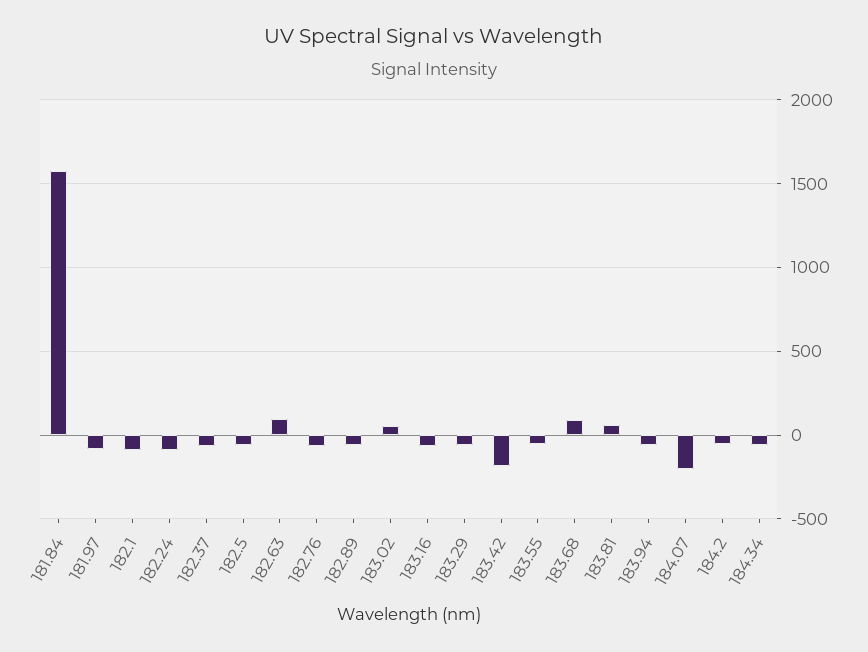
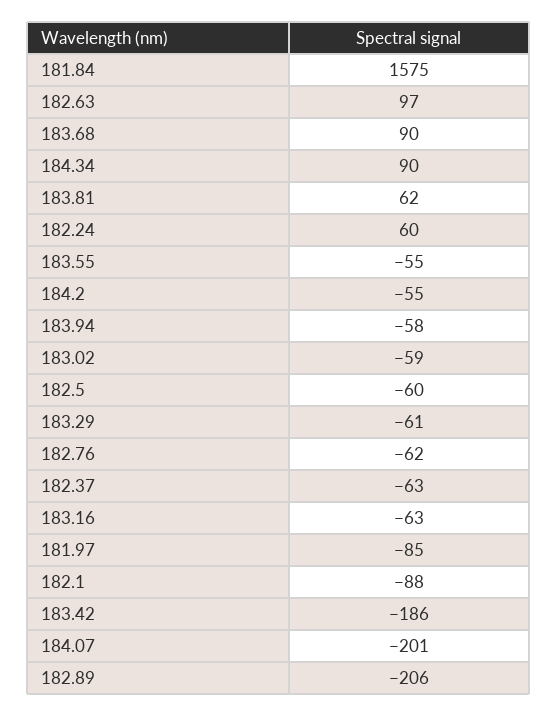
182.24: -100 -> 60
182.89: -50 -> -206
183.02: 50 -> -59
184.34: -50 -> 90

